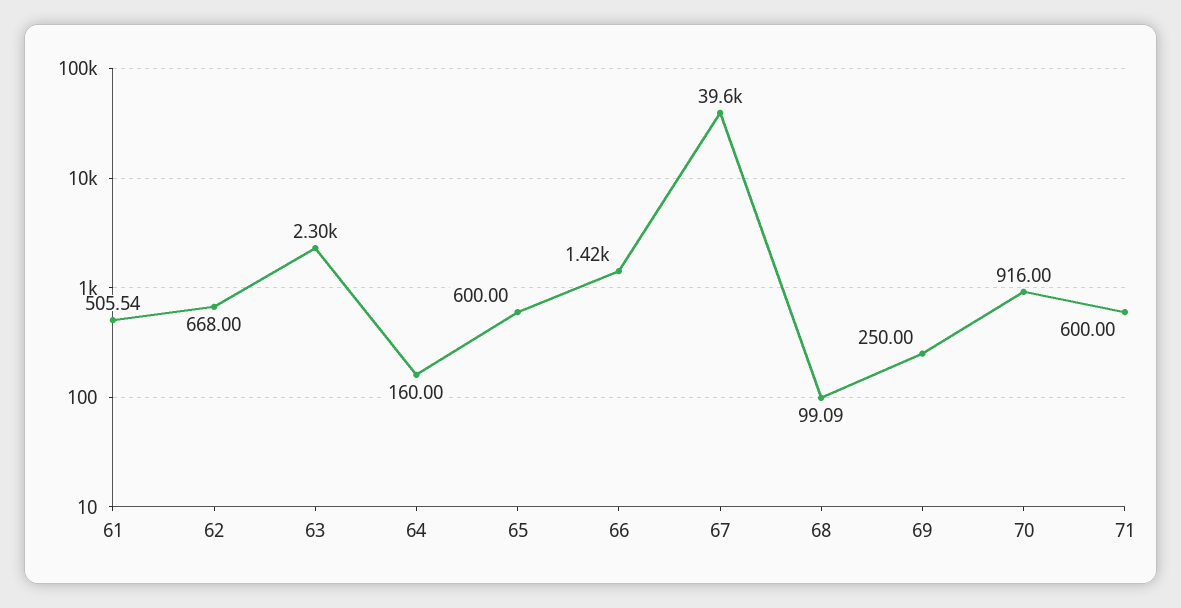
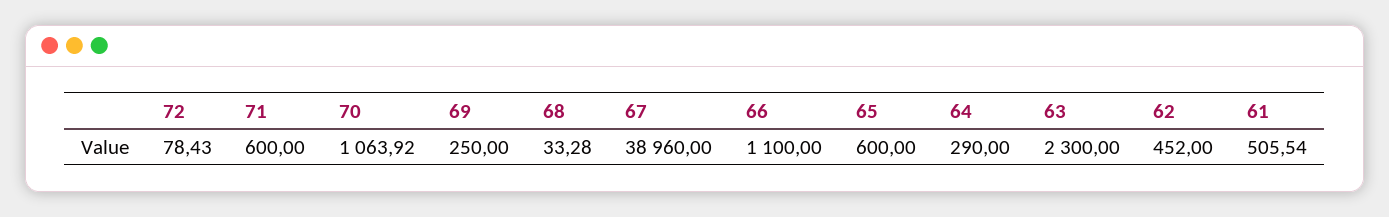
62: 668 -> 452
64: 160 -> 290
66: 1420 -> 1100
67: 39600 -> 38960
68: 99.09 -> 33.28
70: 916 -> 1063.92
72: none -> 78.43

